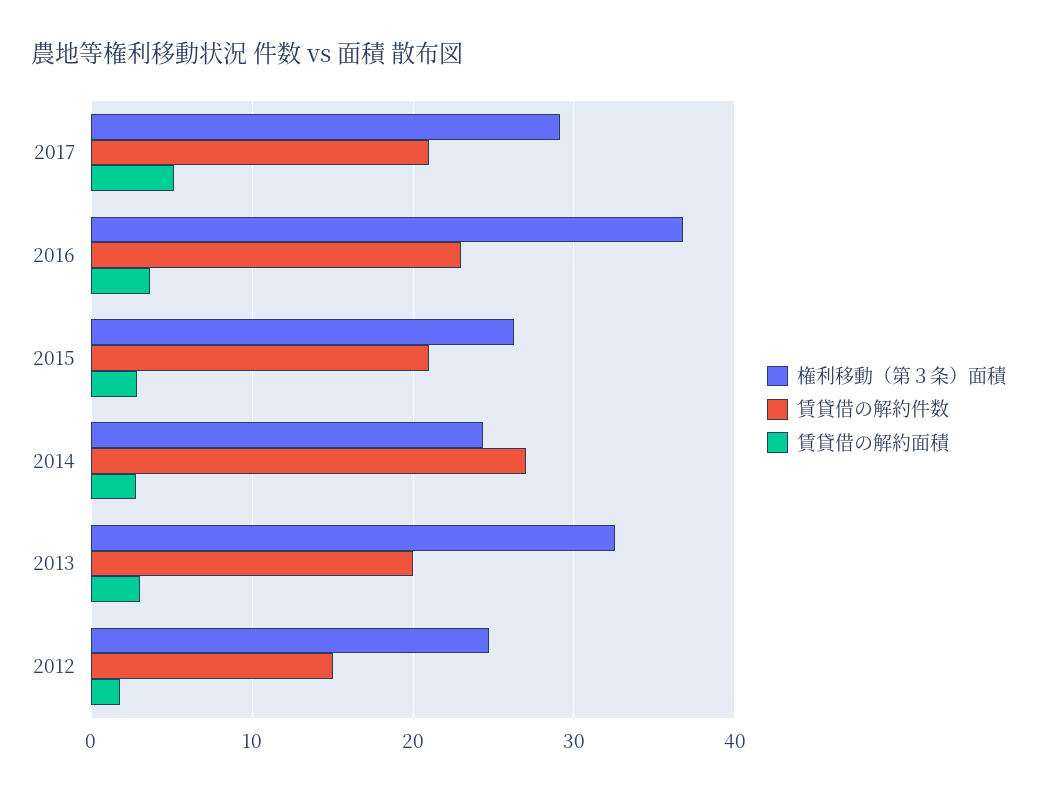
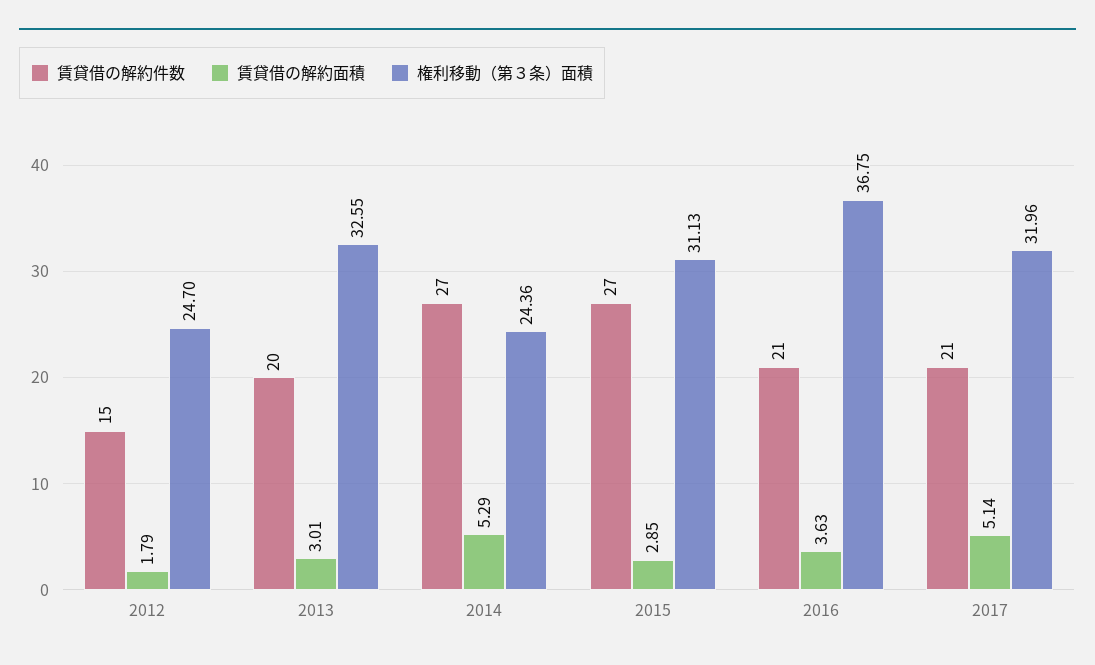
権利移動（第３条）面積, 2017: 29 -> 31.96
賃貸借の解約件数, 2016: 23 -> 21
権利移動（第３条）面積, 2015: 26 -> 31.13
賃貸借の解約件数, 2015: 21 -> 27
賃貸借の解約面積, 2014: 3 -> 5.29

